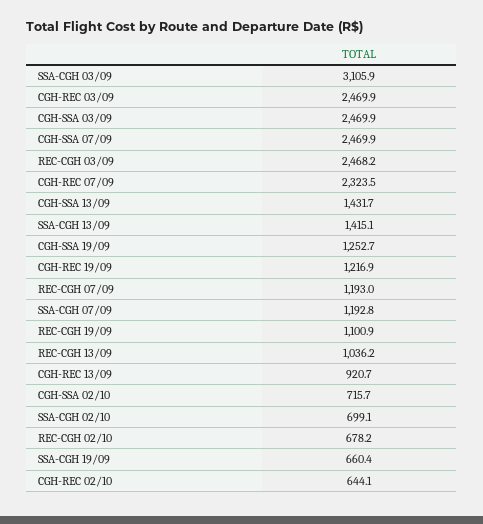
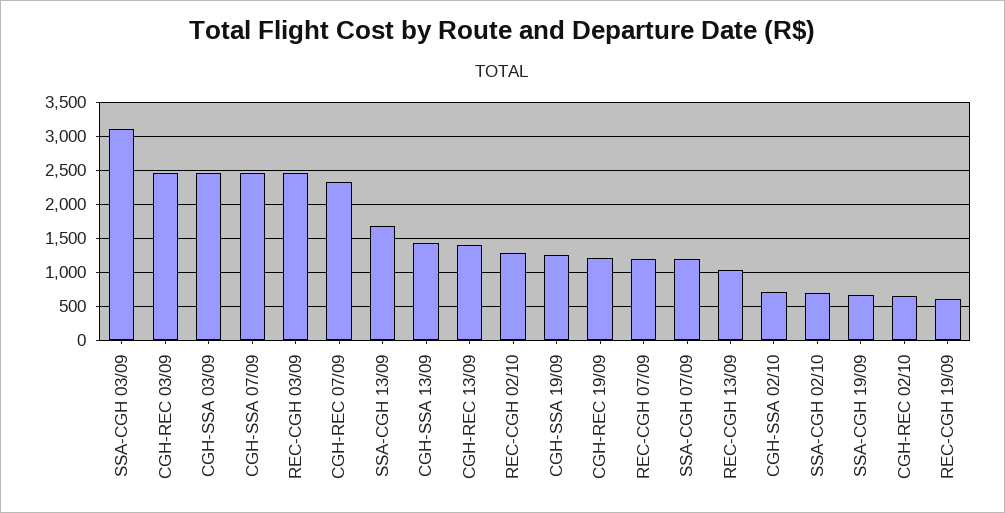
SSA-CGH 13/09: 1415.1 -> 1700
REC-CGH 19/09: 1100.9 -> 600
CGH-REC 13/09: 920.7 -> 1400
REC-CGH 02/10: 678.2 -> 1300

